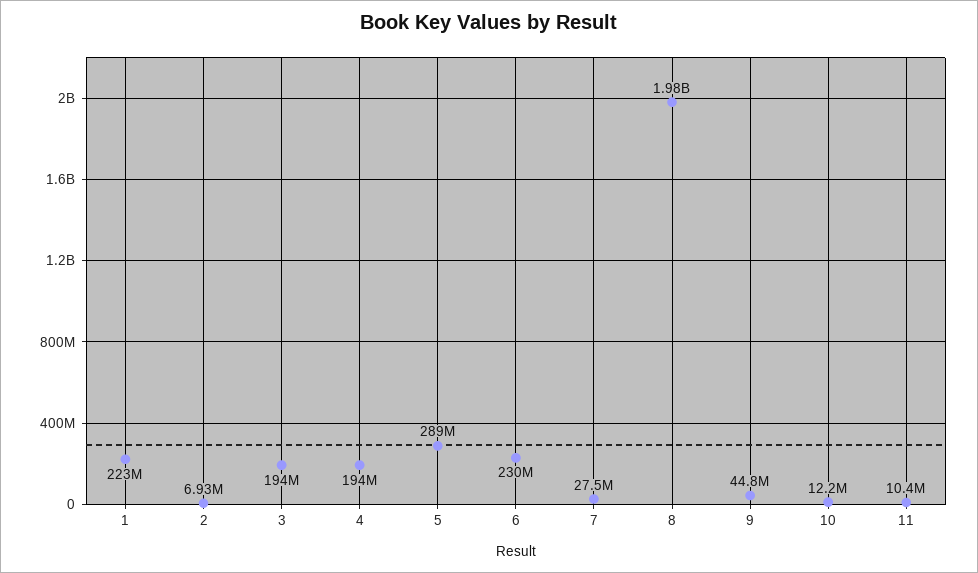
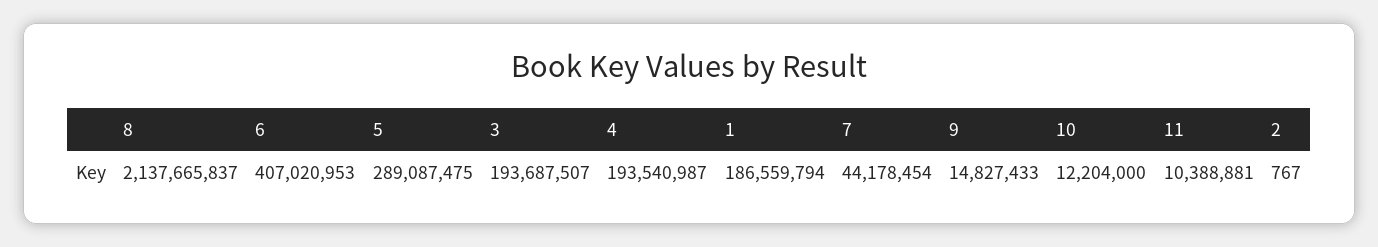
1: 223000000 -> 186559794
2: 6930000 -> 767
6: 230000000 -> 407020953
7: 27500000 -> 44178454
8: 1980000000 -> 2137665837
9: 44800000 -> 14827433

